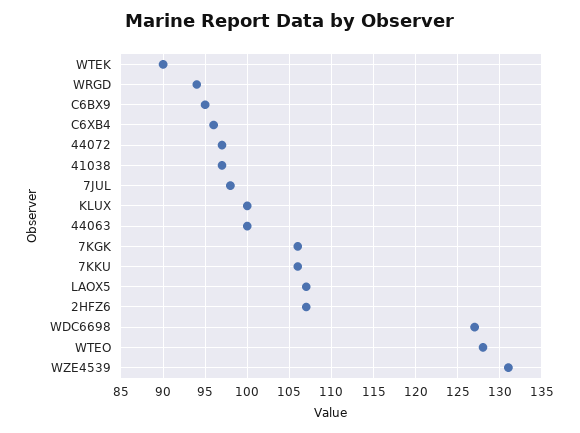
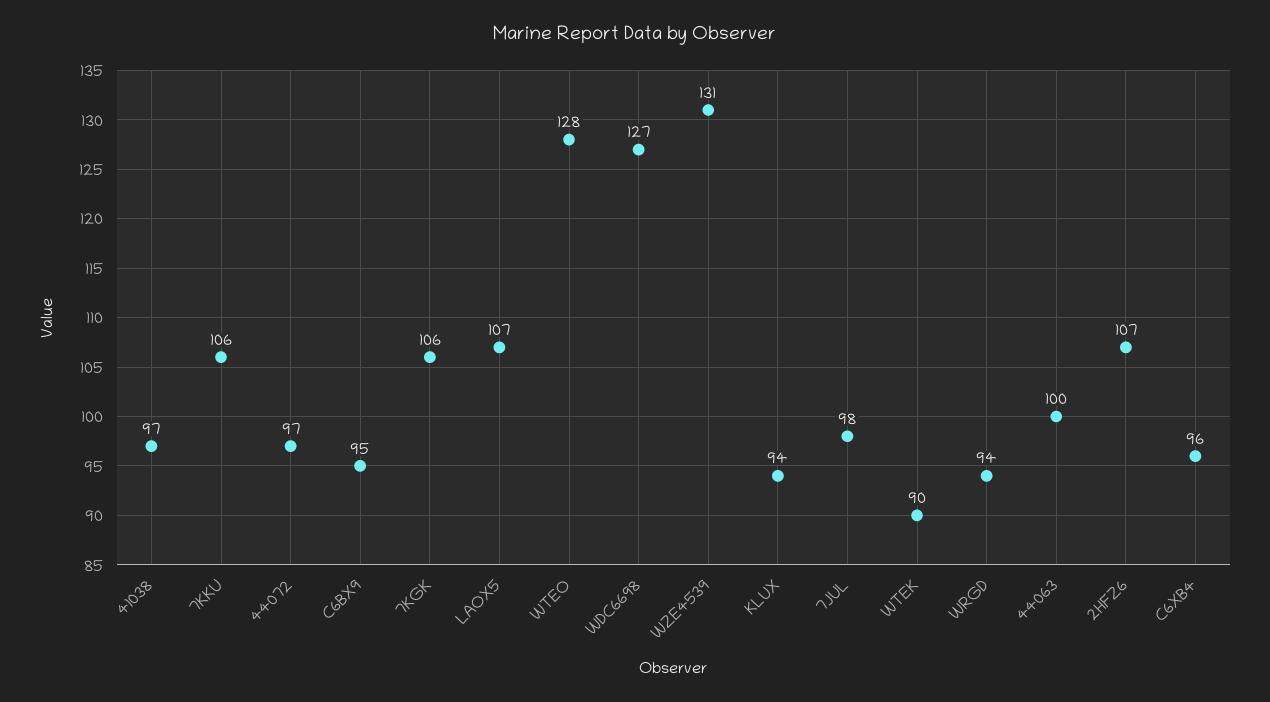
KLUX: 100 -> 94

